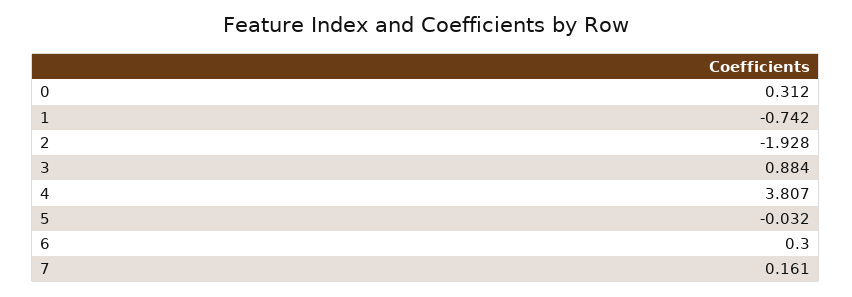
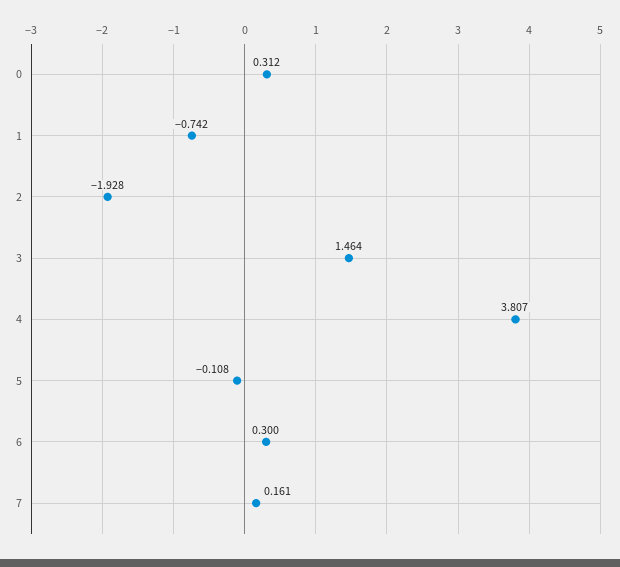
3: 0.884 -> 1.464
5: -0.032 -> -0.108

